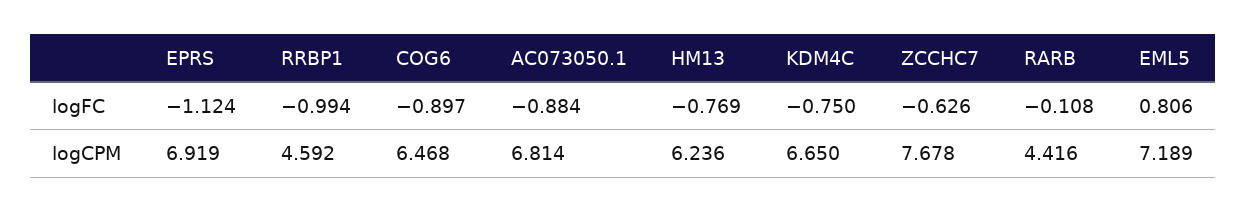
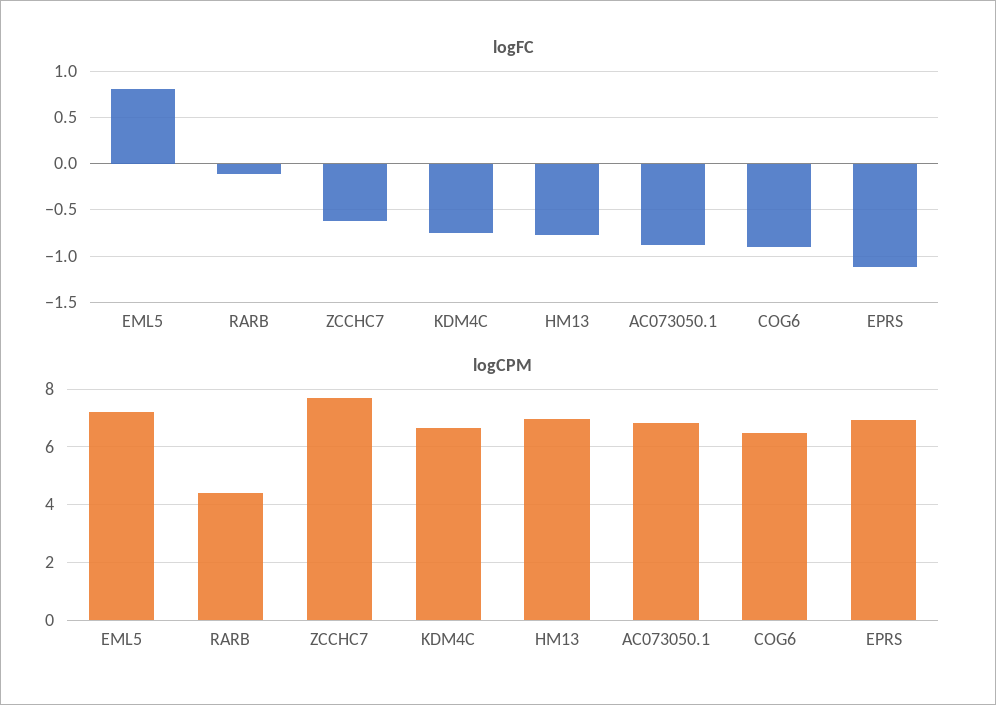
logFC, RRBP1: -0.994 -> none
logCPM, RRBP1: 4.592 -> none
logCPM, HM13: 6.236 -> 7

